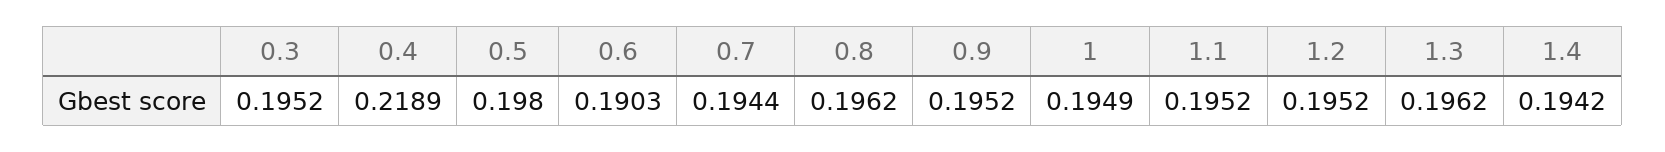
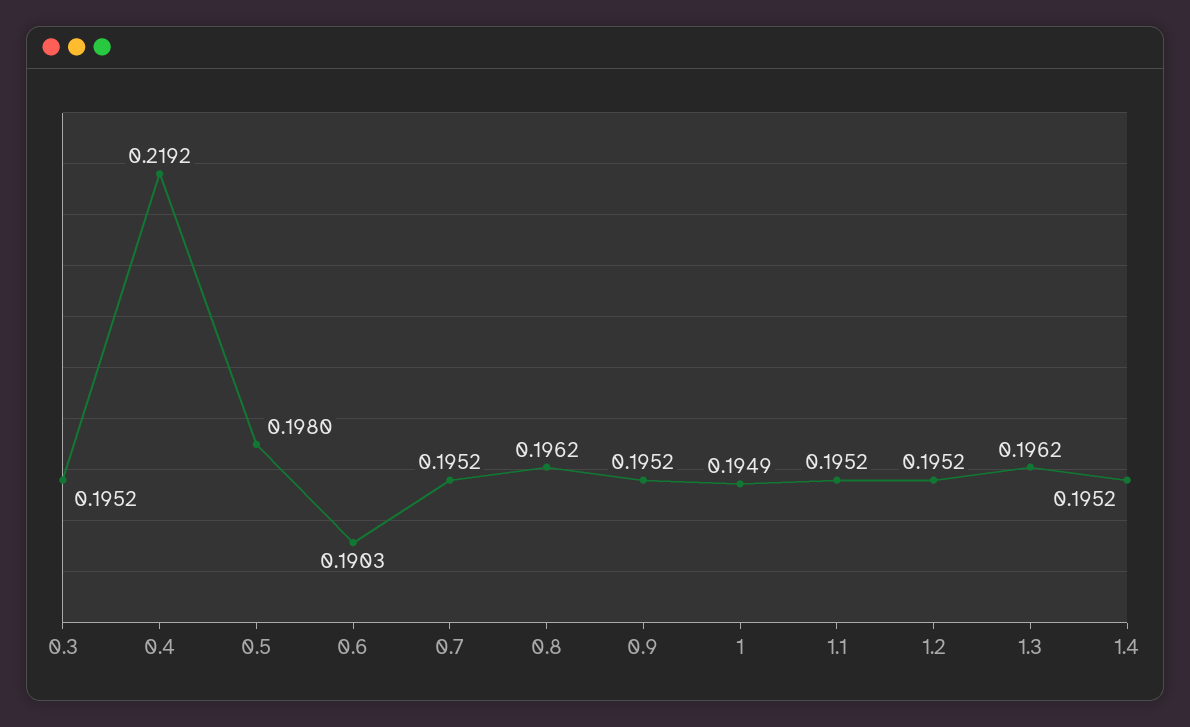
0.4: 0.2189 -> 0.2192
0.7: 0.1944 -> 0.1952
1.4: 0.1942 -> 0.1952

